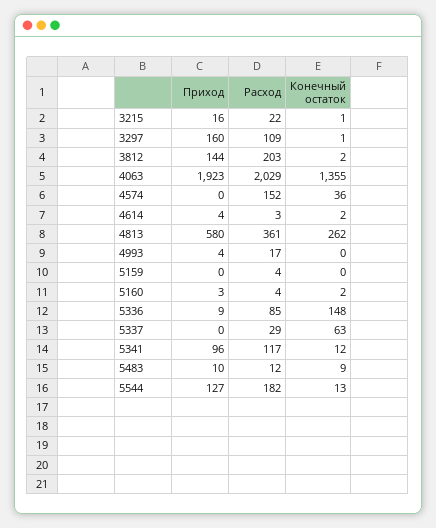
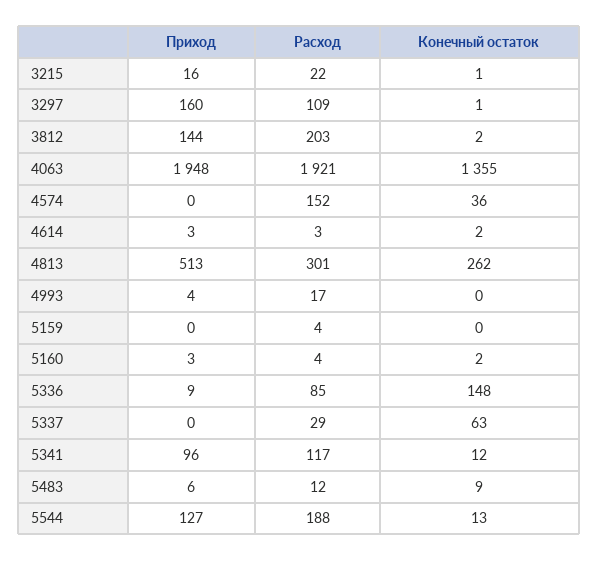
Приход, 4063: 1923 -> 1948
Расход, 4063: 2029 -> 1921
Приход, 4614: 4 -> 3
Приход, 4813: 580 -> 513
Расход, 4813: 361 -> 301
Приход, 5483: 10 -> 6
Расход, 5544: 182 -> 188

